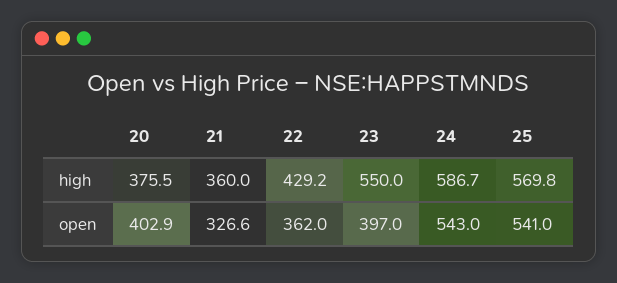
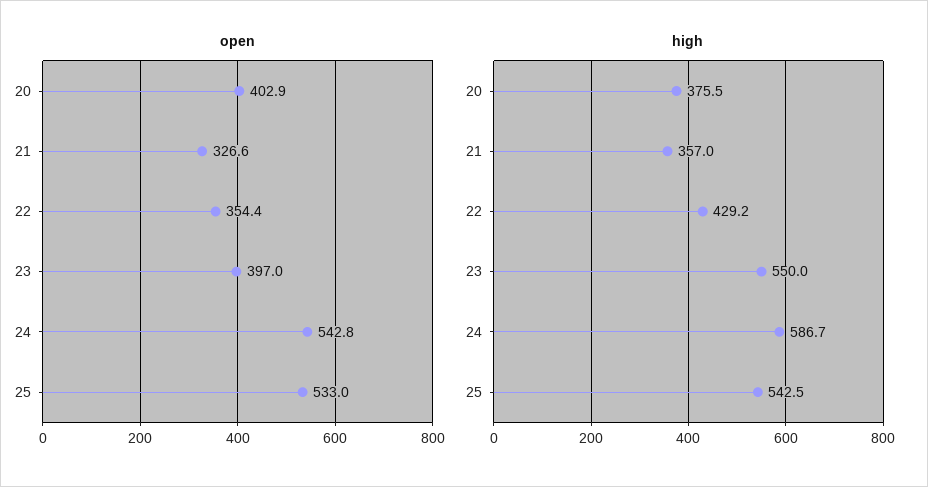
high, 21: 360 -> 357
high, 25: 569.8 -> 542.5
open, 22: 362 -> 354.4
open, 24: 543 -> 542.8
open, 25: 541 -> 533

